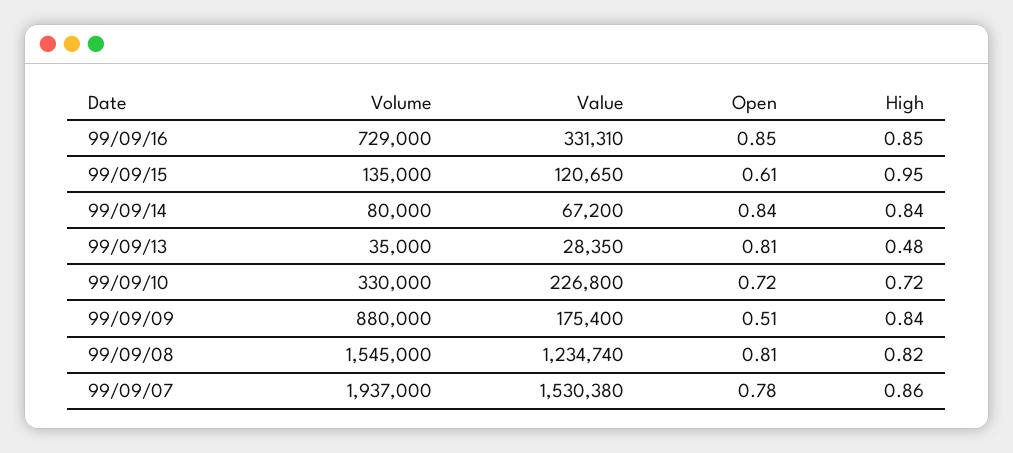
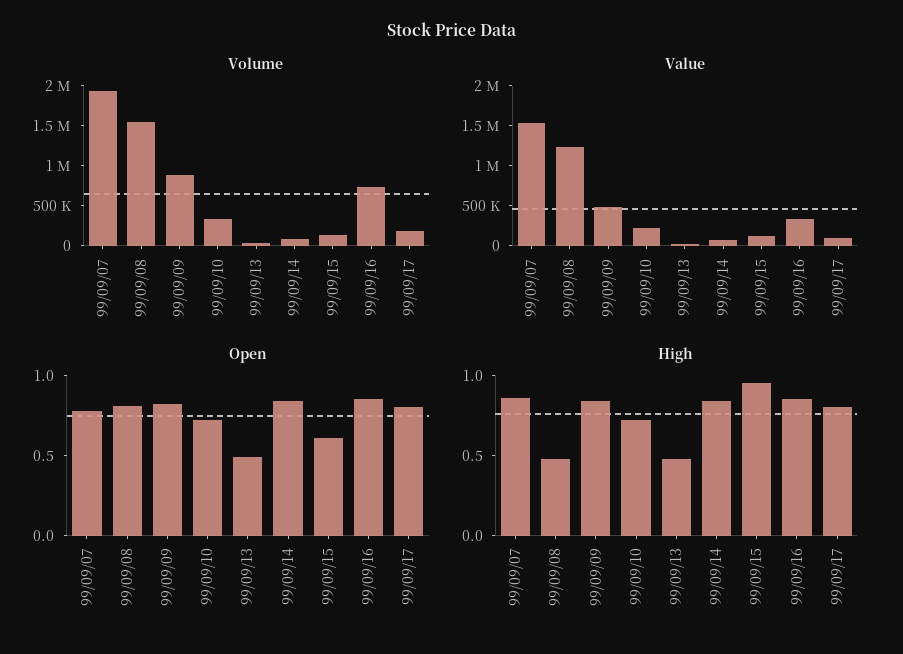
Open, 99/09/13: 0.81 -> 0.5
Value, 99/09/09: 175400 -> 500000
Open, 99/09/09: 0.51 -> 0.8
High, 99/09/08: 0.82 -> 0.5
Volume, 99/09/17: none -> 200000
Value, 99/09/17: none -> 100000
Open, 99/09/17: none -> 0.8
High, 99/09/17: none -> 0.8

